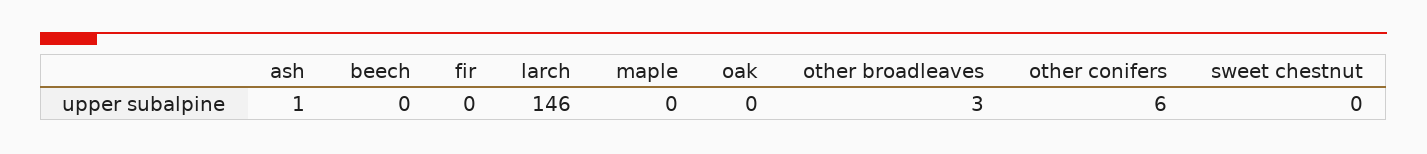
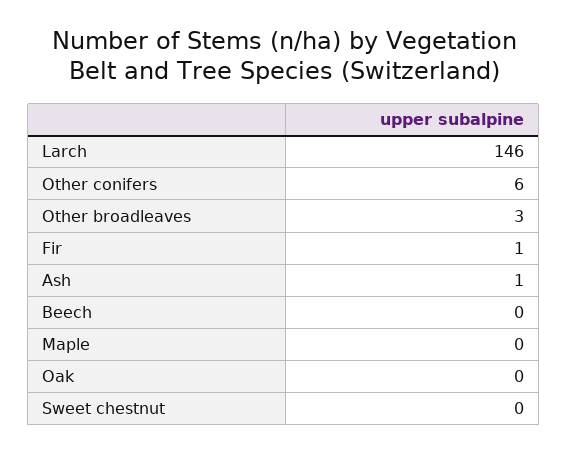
fir: 0 -> 1

